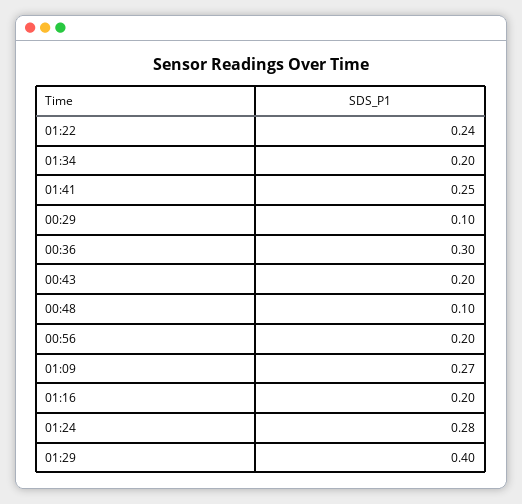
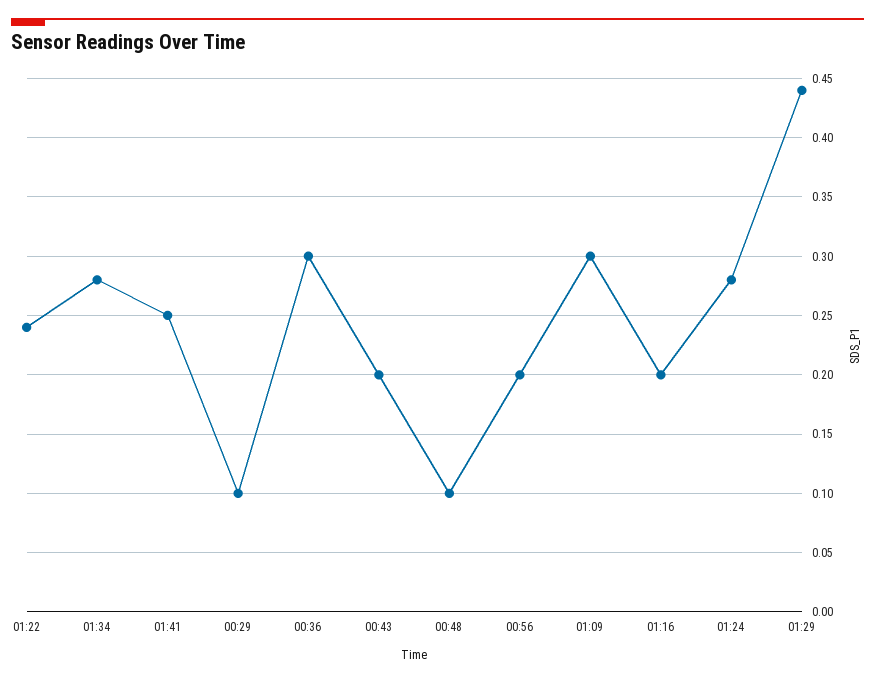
01:34: 0.2 -> 0.28
01:09: 0.27 -> 0.3
01:29: 0.4 -> 0.44

